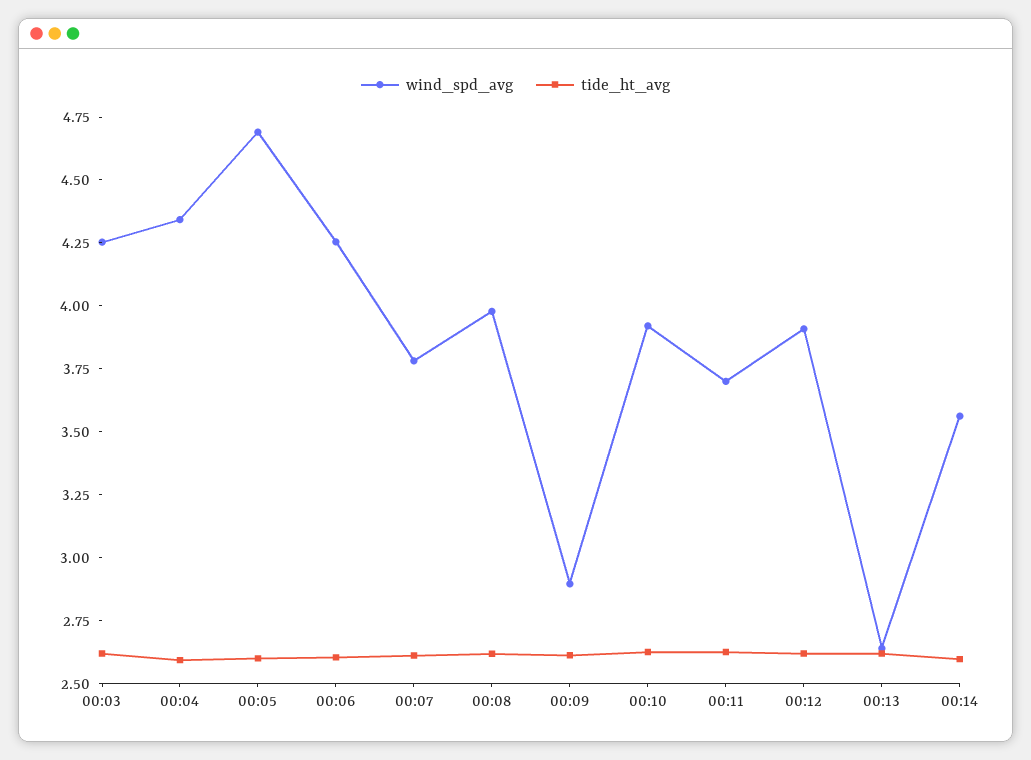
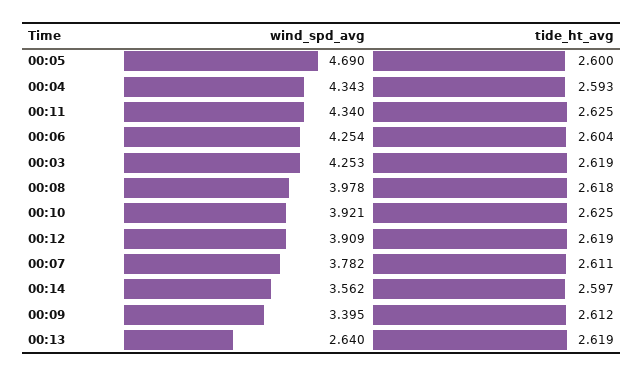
wind_spd_avg, 00:09: 2.9 -> 3.395
wind_spd_avg, 00:11: 3.7 -> 4.34

